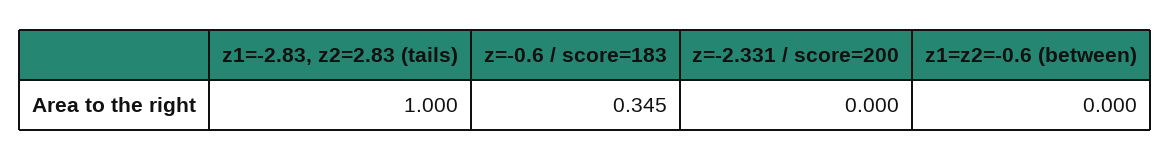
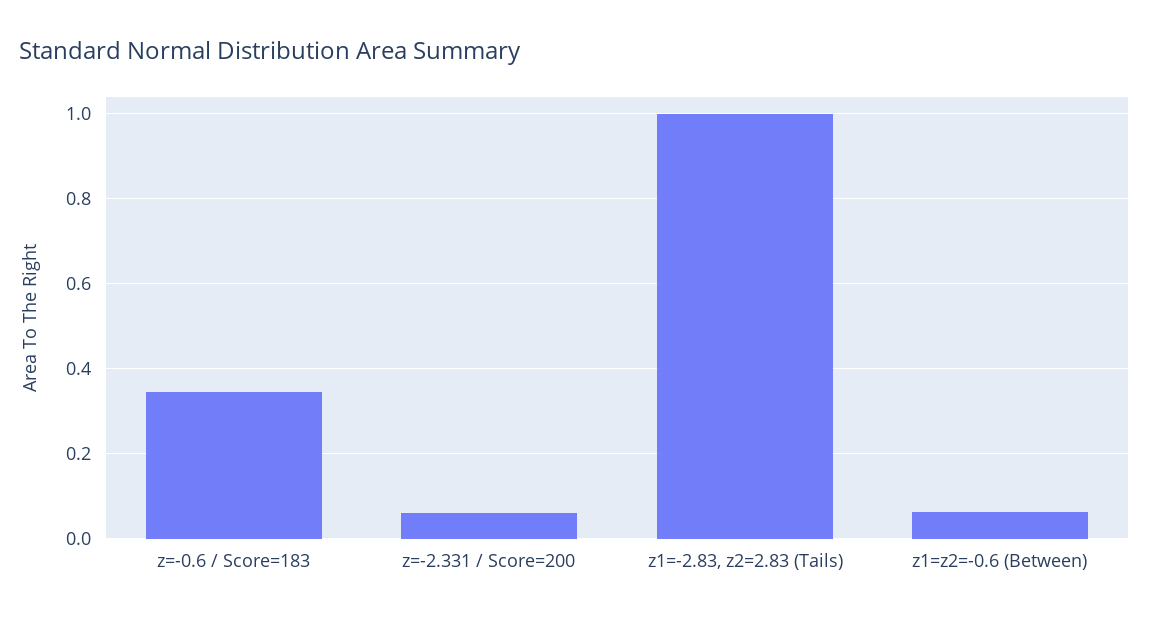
z=-2.331 / score=200: 0 -> 0.06
z1=z2=-0.6 (between): 0 -> 0.06

